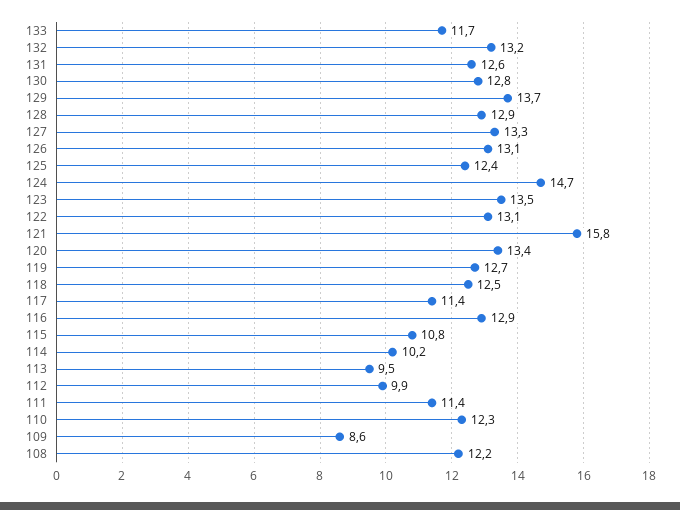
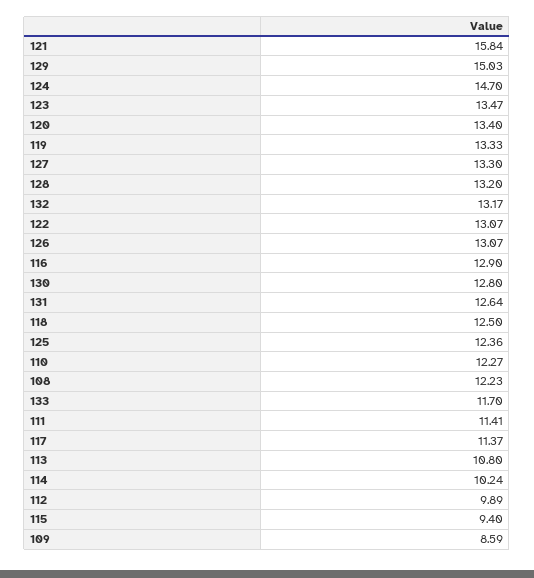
129: 13.7 -> 15.03
128: 12.9 -> 13.2
119: 12.7 -> 13.33
115: 10.8 -> 9.4
113: 9.5 -> 10.8

